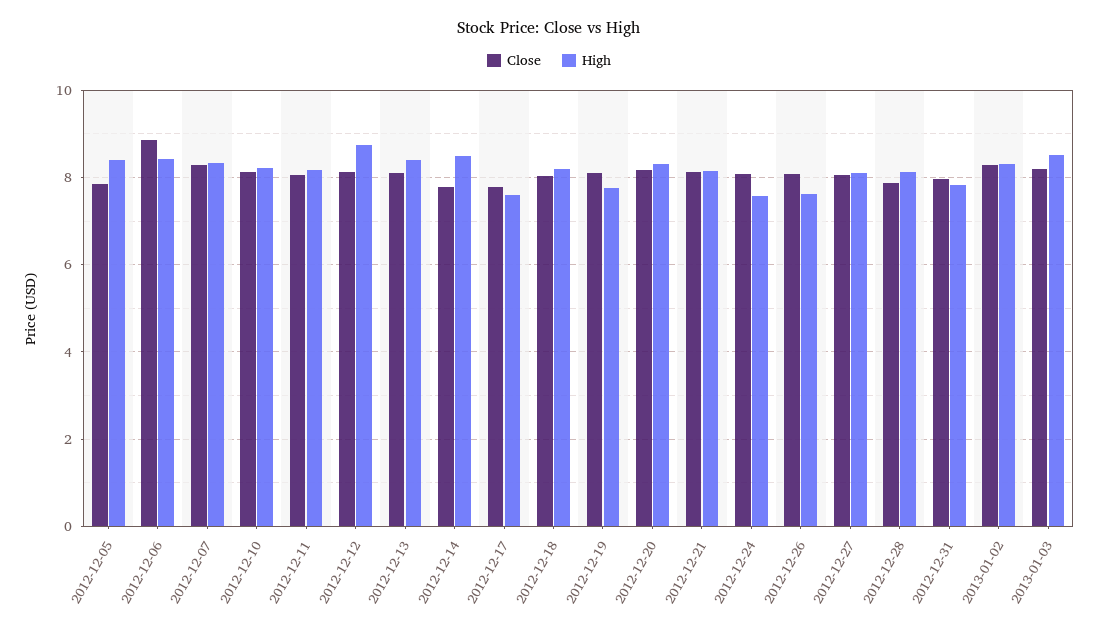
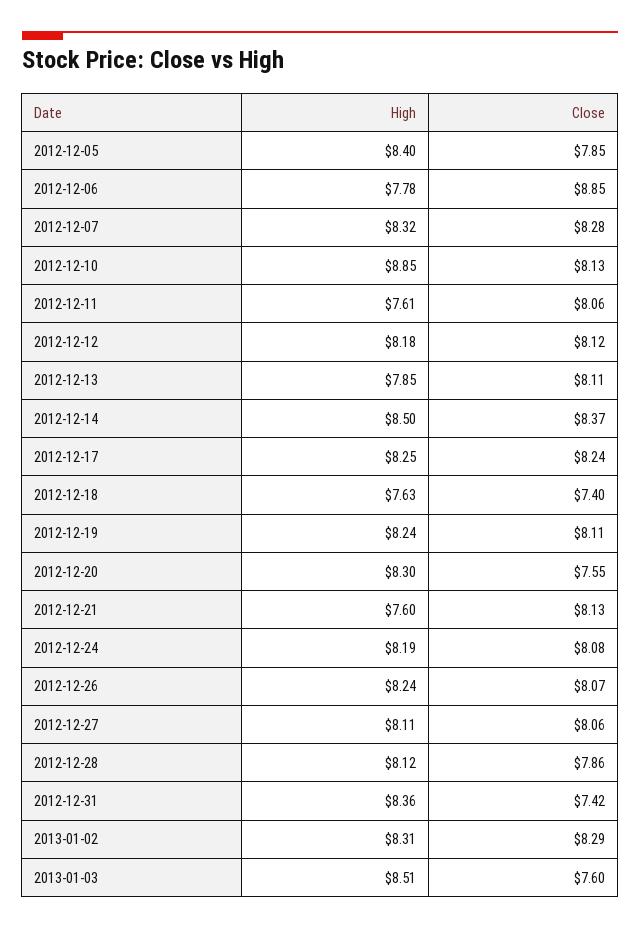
High, 2012-12-06: 8.4 -> 7.78
High, 2012-12-10: 8.2 -> 8.85
High, 2012-12-11: 8.2 -> 7.61
High, 2012-12-12: 8.8 -> 8.18
High, 2012-12-13: 8.4 -> 7.85
Close, 2012-12-14: 7.8 -> 8.37
Close, 2012-12-17: 7.8 -> 8.24
High, 2012-12-17: 7.6 -> 8.25
Close, 2012-12-18: 8 -> 7.4
High, 2012-12-18: 8.2 -> 7.63
High, 2012-12-19: 7.8 -> 8.24
Close, 2012-12-20: 8.2 -> 7.55
High, 2012-12-21: 8.2 -> 7.6
High, 2012-12-24: 7.6 -> 8.19
High, 2012-12-26: 7.6 -> 8.24
Close, 2012-12-31: 8 -> 7.42
High, 2012-12-31: 7.8 -> 8.36
Close, 2013-01-03: 8.2 -> 7.6

